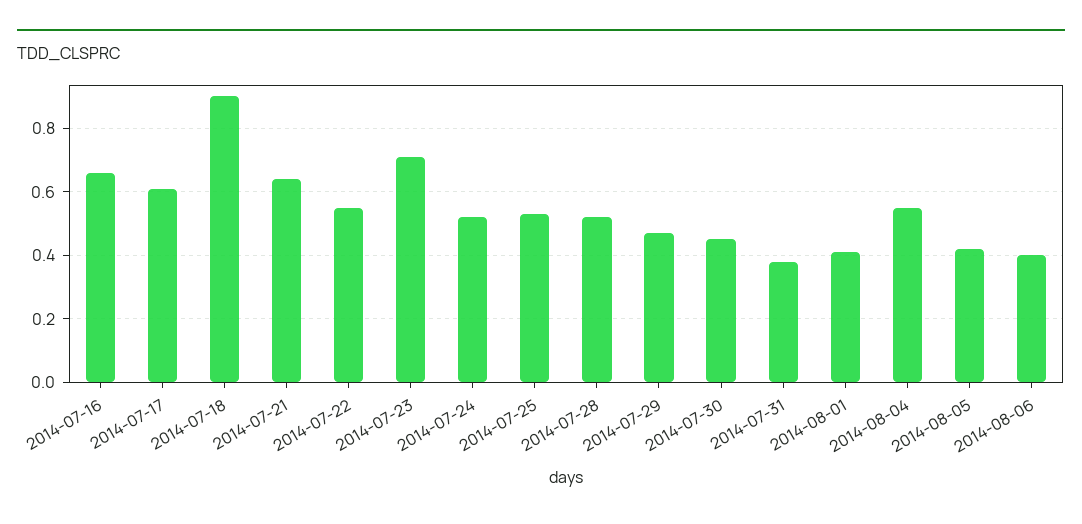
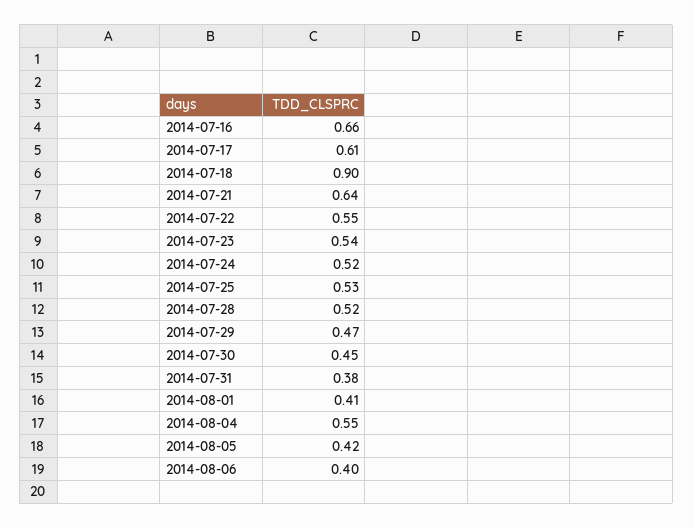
2014-07-23: 0.7 -> 0.54

